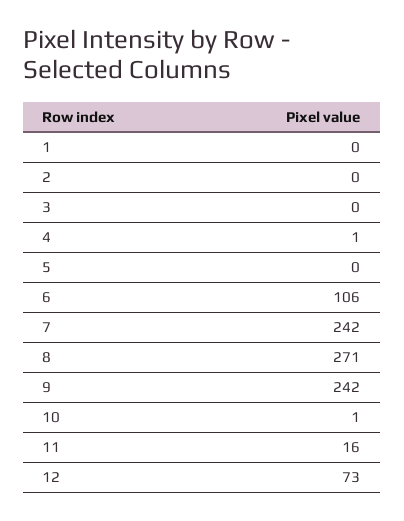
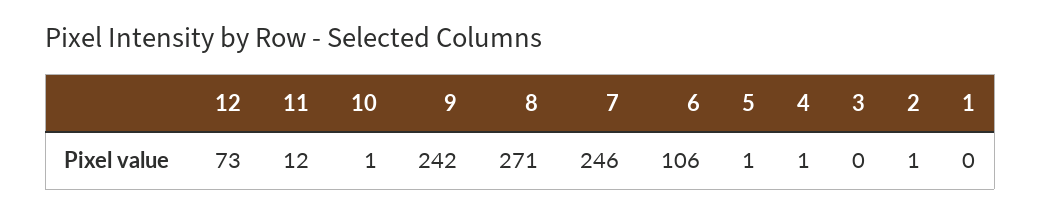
2: 0 -> 1
5: 0 -> 1
7: 242 -> 246
11: 16 -> 12

